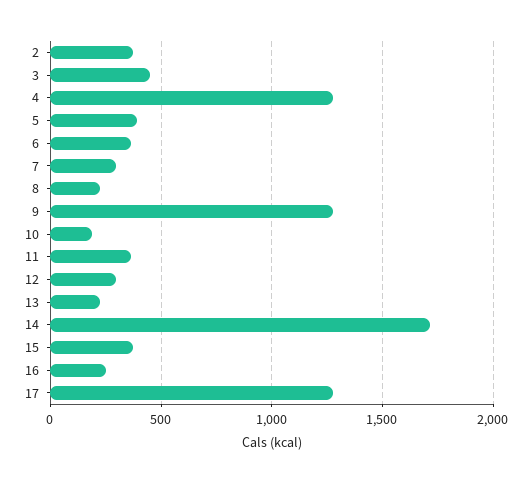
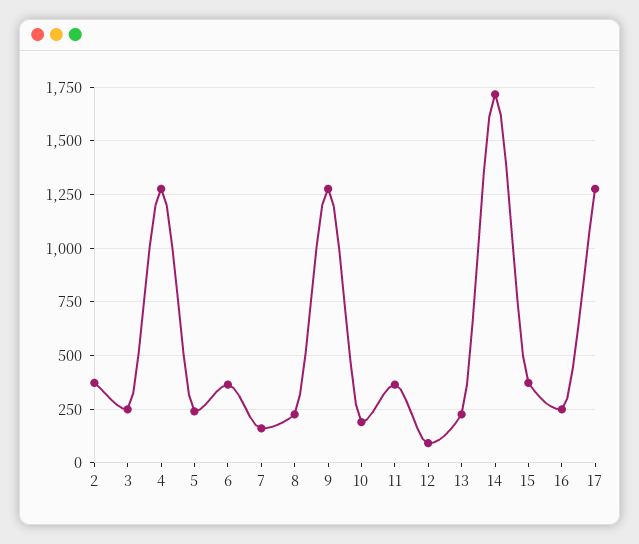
3: 450 -> 250
5: 400 -> 250
7: 300 -> 150
12: 300 -> 100

